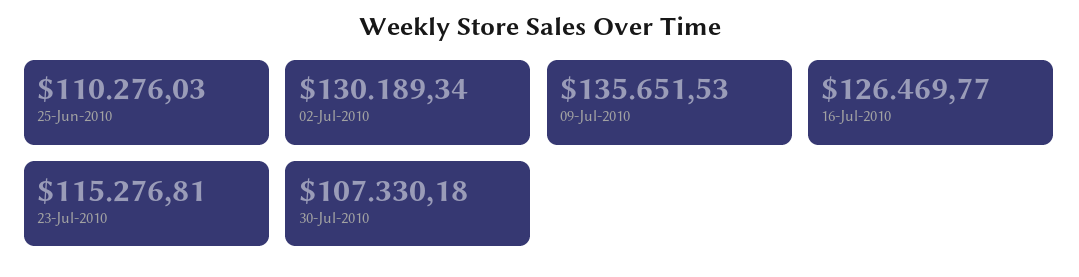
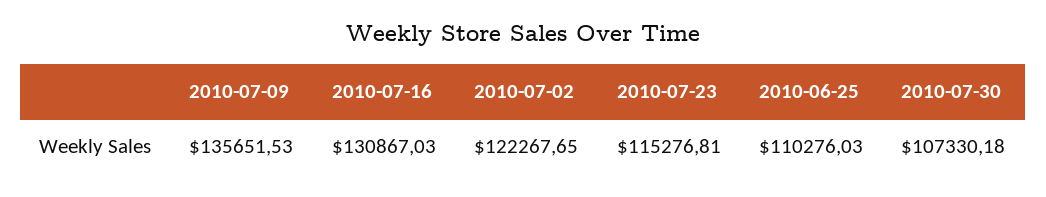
02-Jul-2010: 130189.34 -> 122267.65
16-Jul-2010: 126469.77 -> 130867.03

